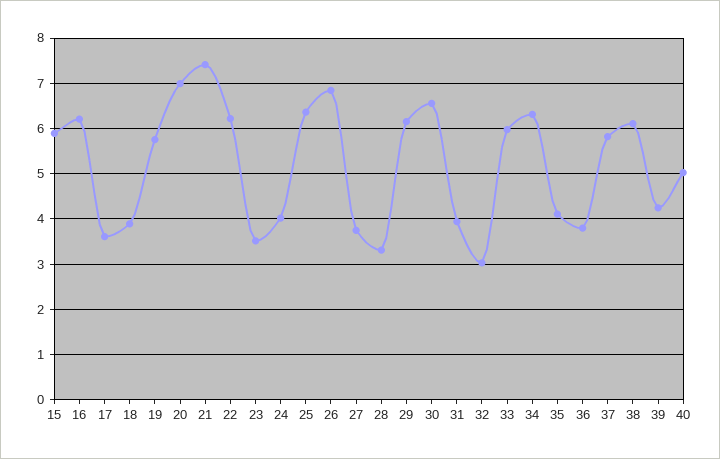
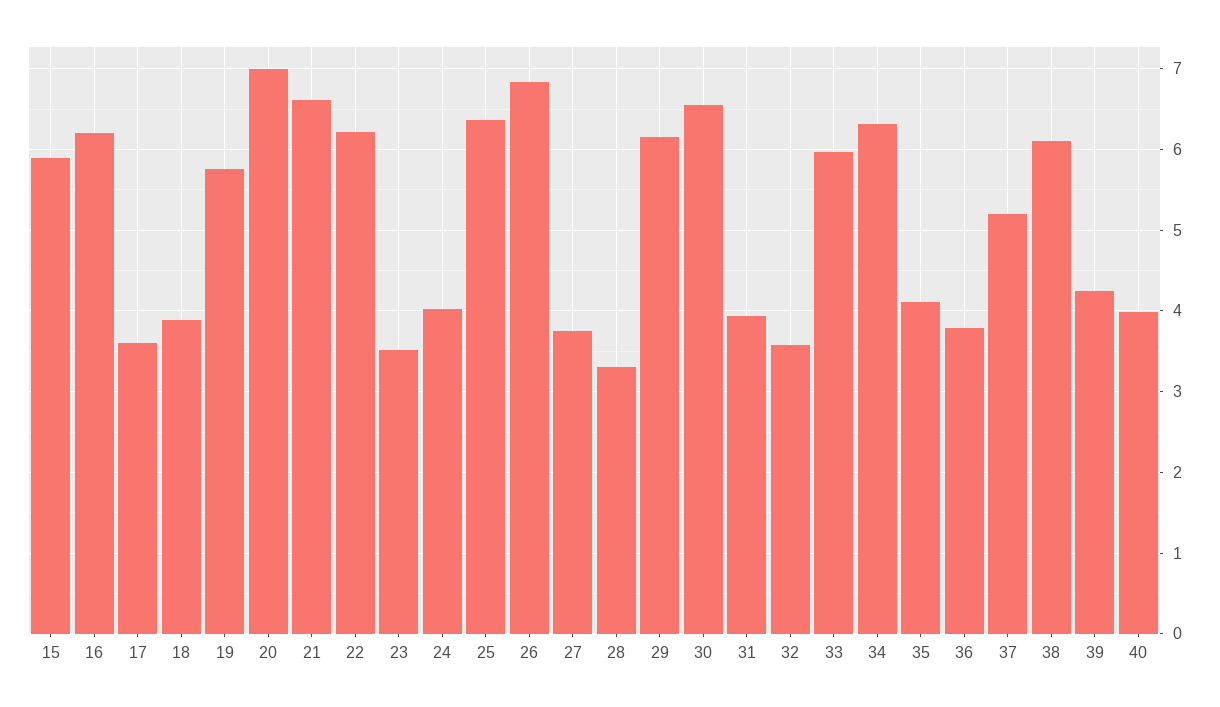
21: 7.4 -> 6.6
32: 3 -> 3.6
37: 5.8 -> 5.2
40: 5 -> 4

